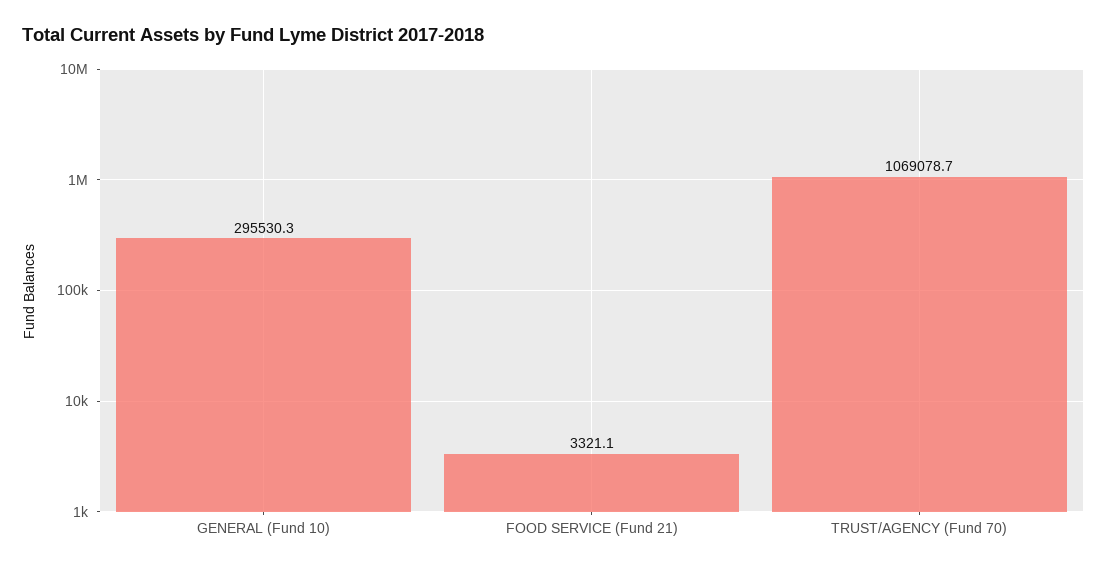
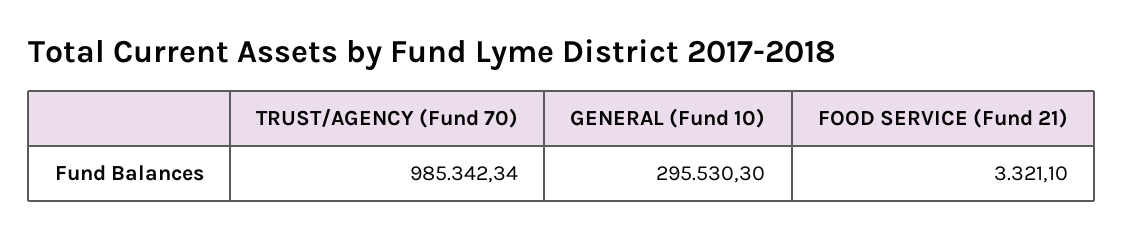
TRUST/AGENCY (Fund 70): 1069078.7 -> 985342.34

